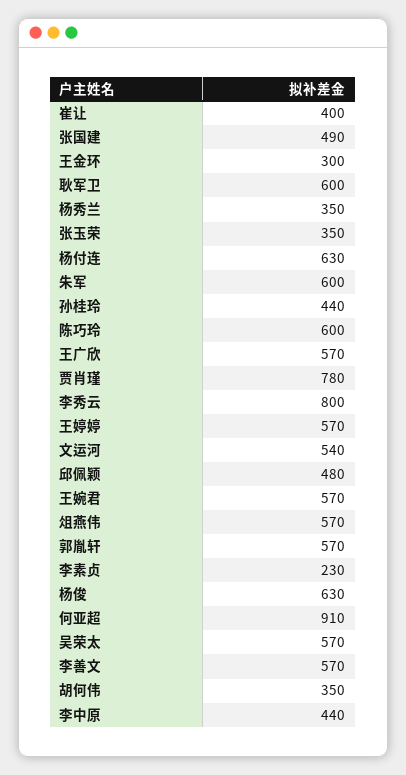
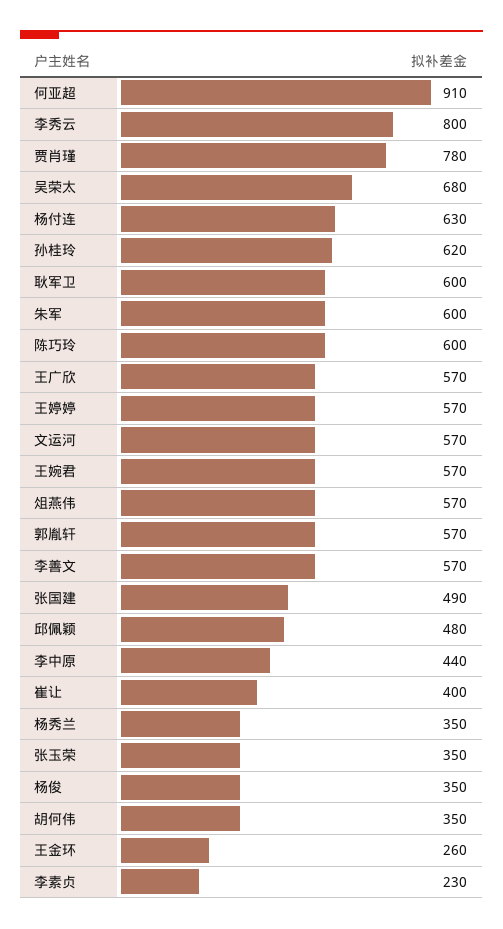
王金环: 300 -> 260
孙桂玲: 440 -> 620
文运河: 540 -> 570
杨俊: 630 -> 350
吴荣太: 570 -> 680

